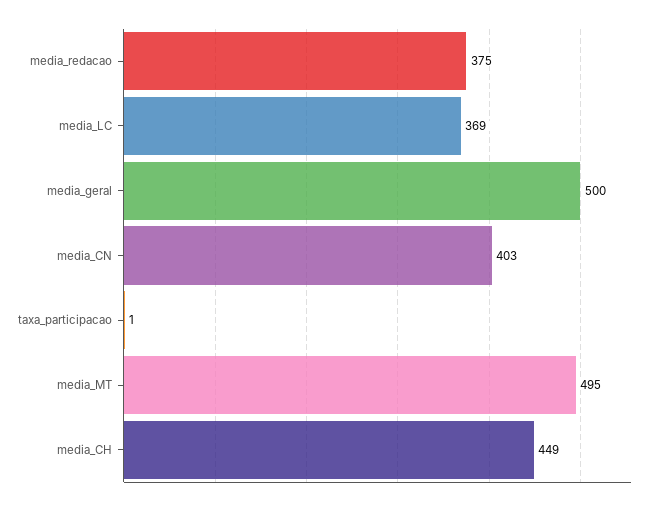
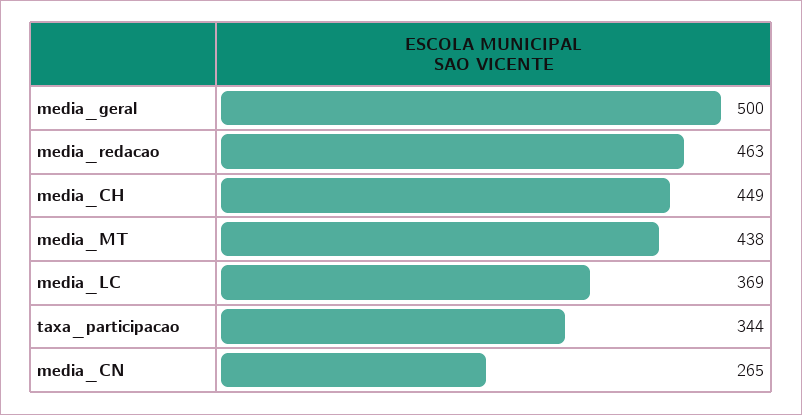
media_redacao: 375 -> 463
media_CN: 403 -> 265
taxa_participacao: 1 -> 344
media_MT: 495 -> 438

